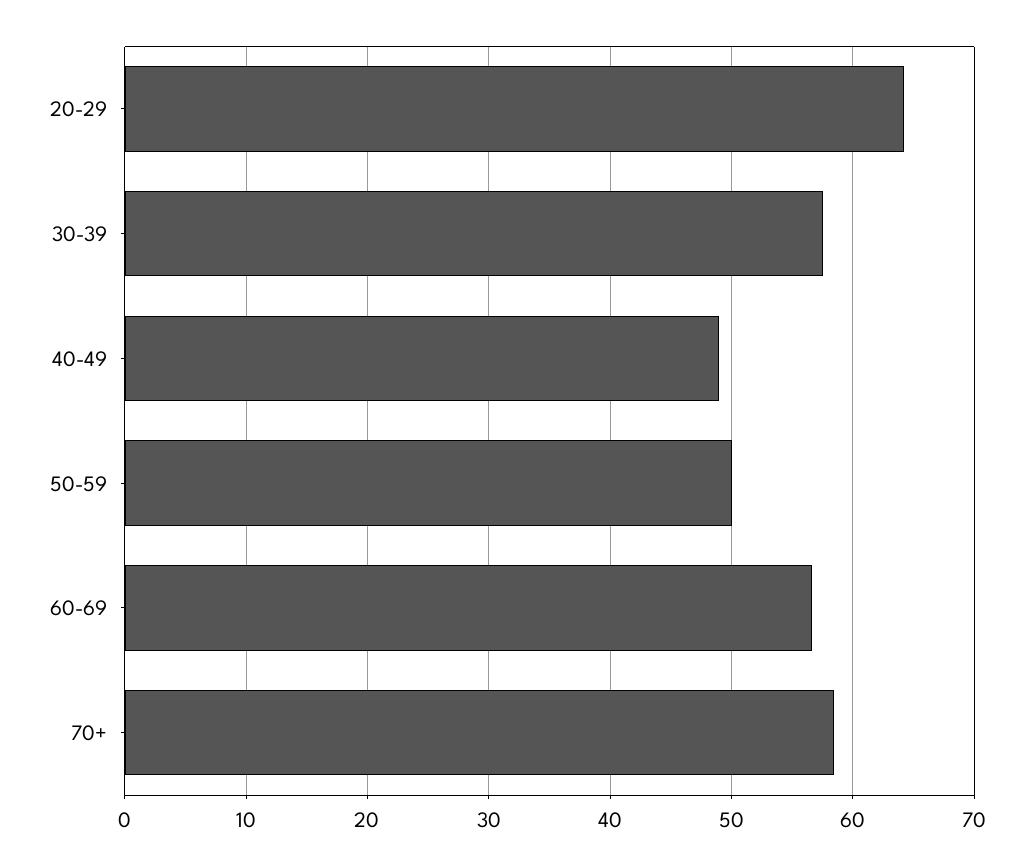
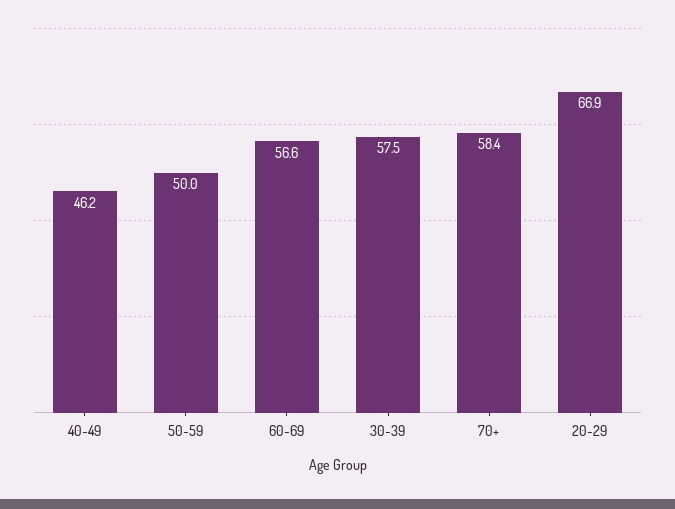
20-29: 64 -> 66.9
40-49: 49 -> 46.2

